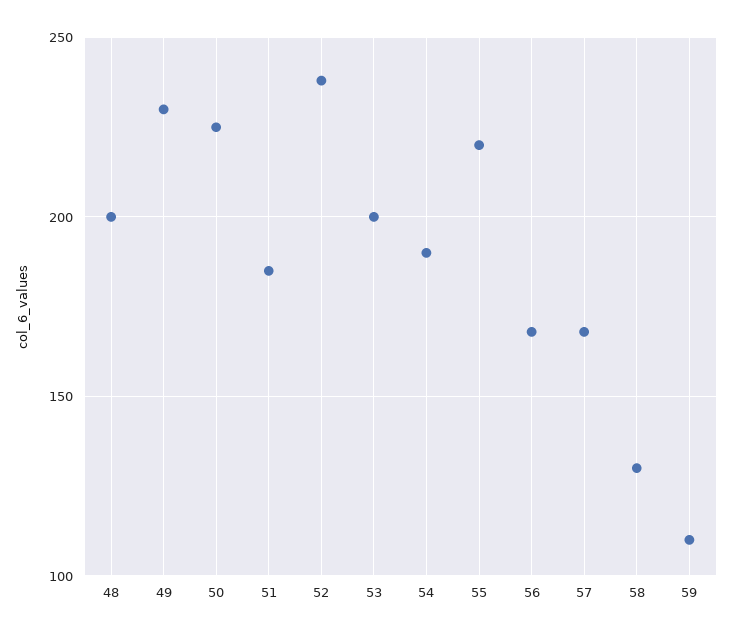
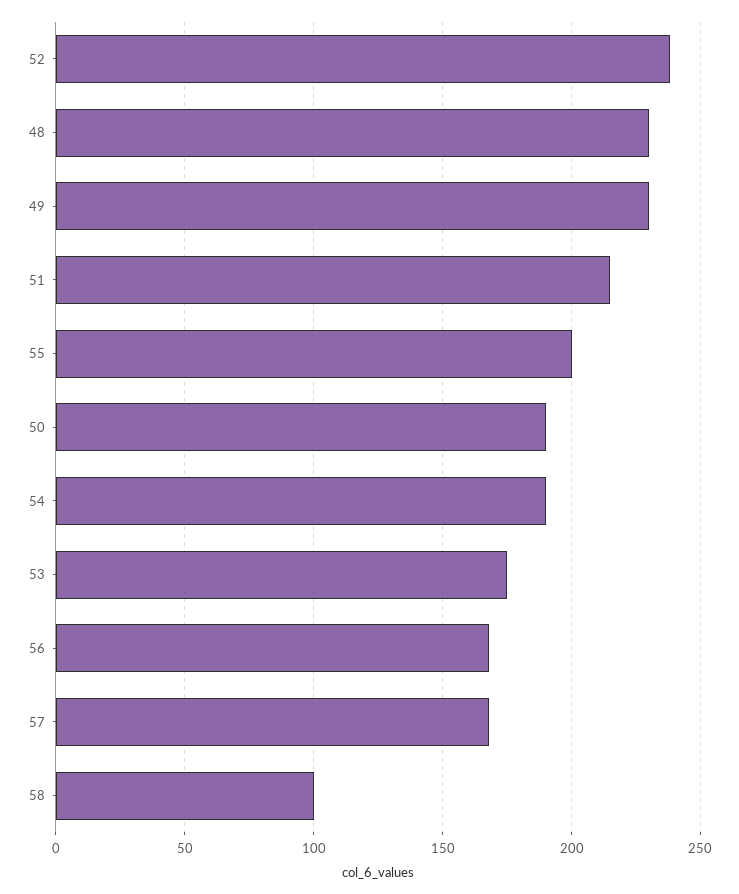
48: 200 -> 230
50: 225 -> 190
51: 185 -> 215
53: 200 -> 175
55: 220 -> 200
58: 130 -> 100
59: 110 -> none

